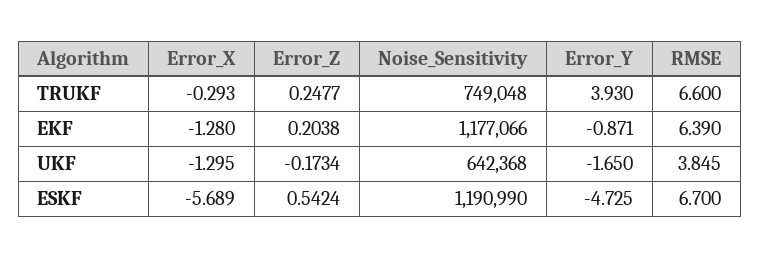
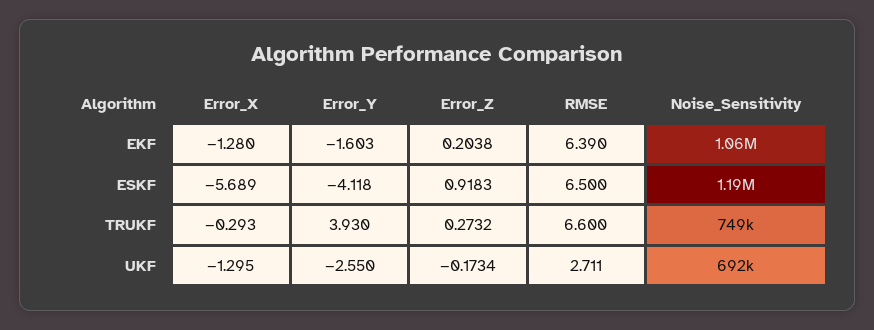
Error_Z, TRUKF: 0.2477 -> 0.2732
Noise_Sensitivity, EKF: 1177066 -> 1060000
Error_Y, EKF: -0.871 -> -1.603
Noise_Sensitivity, UKF: 642368 -> 692000
Error_Y, UKF: -1.65 -> -2.55
RMSE, UKF: 3.845 -> 2.711
Error_Z, ESKF: 0.5424 -> 0.9183
Error_Y, ESKF: -4.725 -> -4.118
RMSE, ESKF: 6.7 -> 6.5

